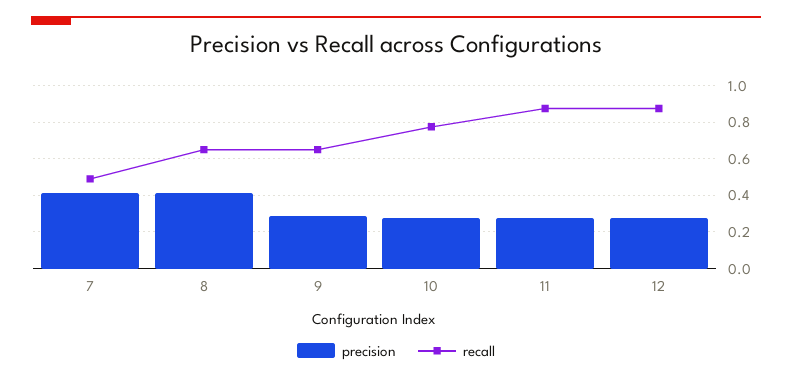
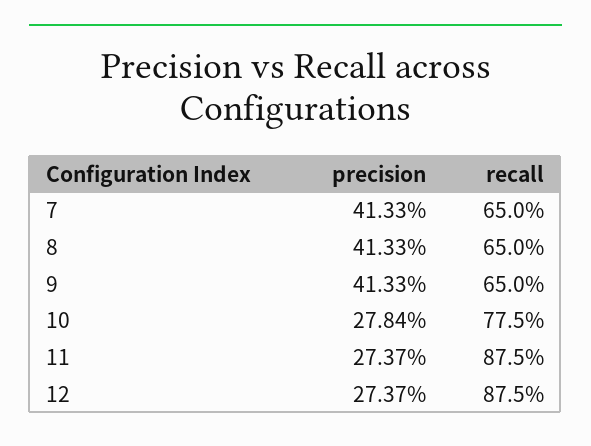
recall, 7: 0.5 -> 0.65
precision, 9: 0.3 -> 0.4133

